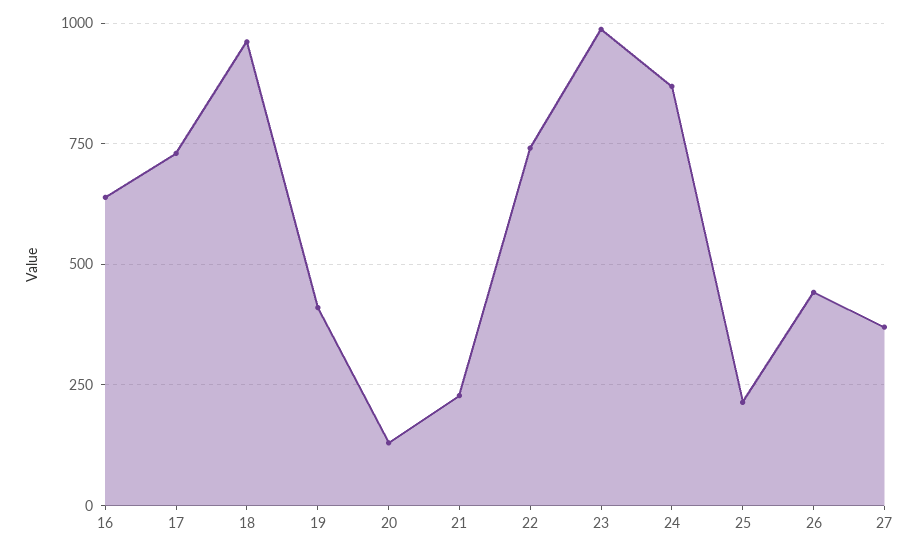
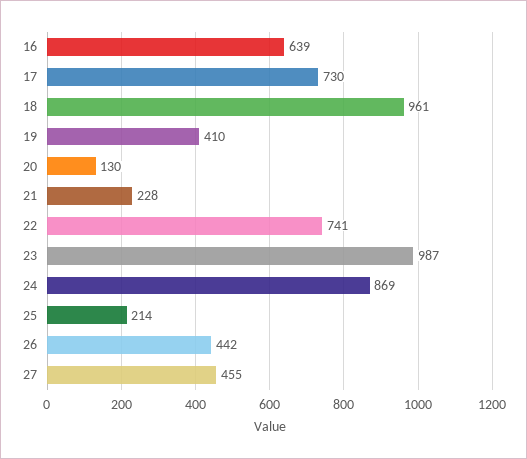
27: 375 -> 455

